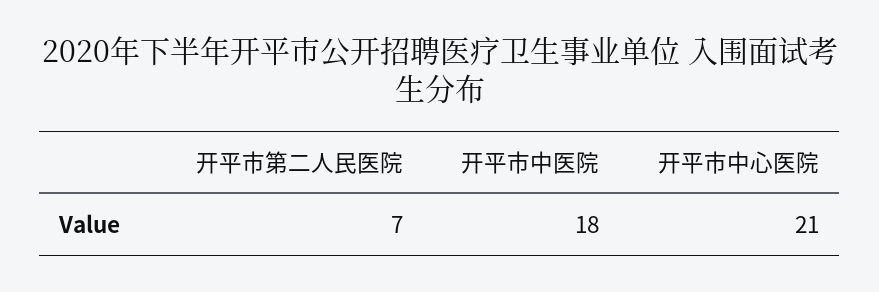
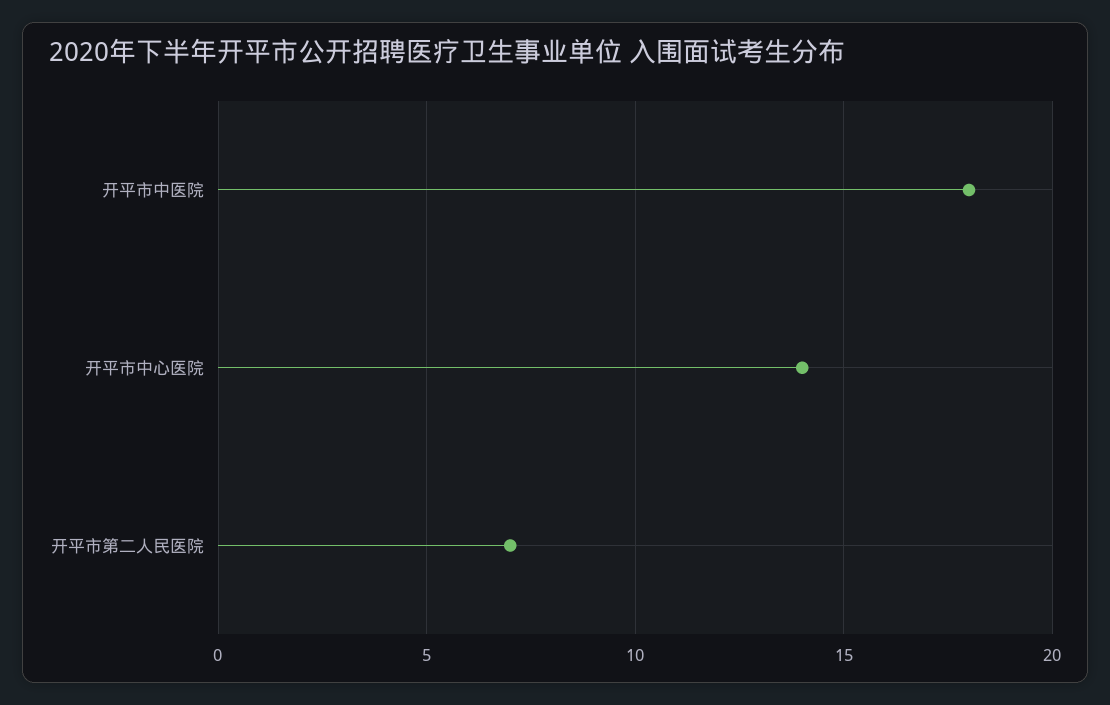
开平市中心医院: 21 -> 14

